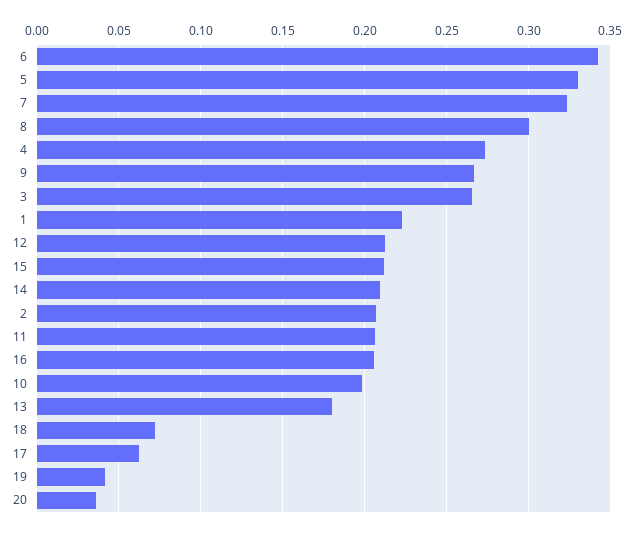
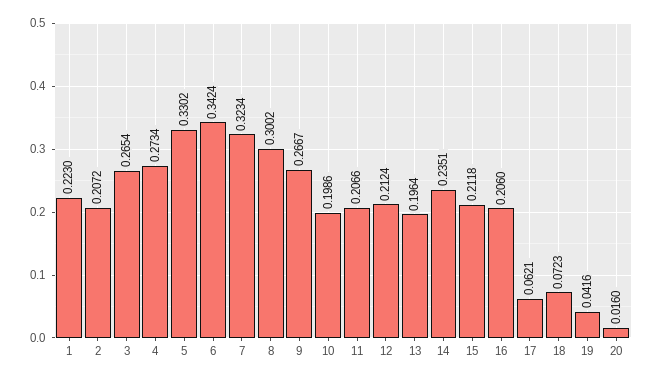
14: 0.21 -> 0.2351
13: 0.18 -> 0.1964
20: 0.035 -> 0.016

